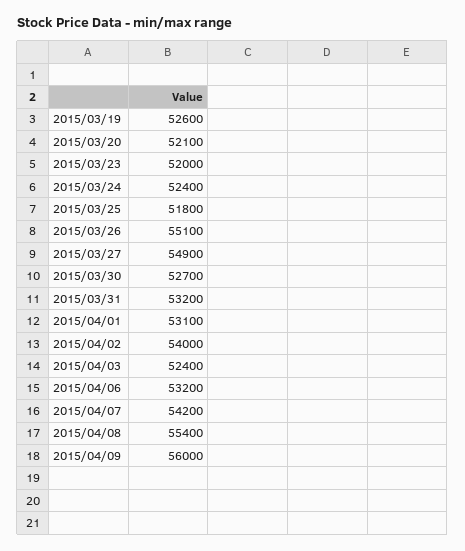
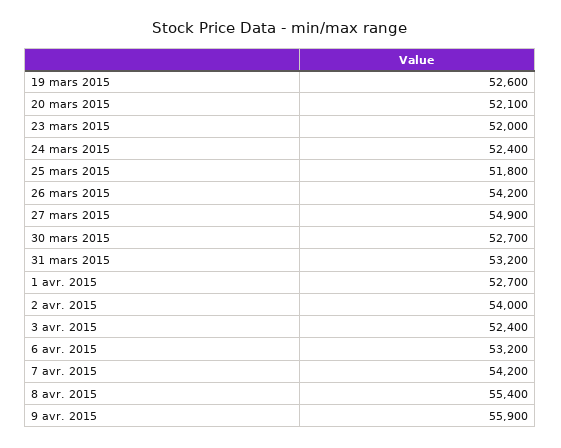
2015/03/26: 55100 -> 54200
2015/04/01: 53100 -> 52700
2015/04/09: 56000 -> 55900

